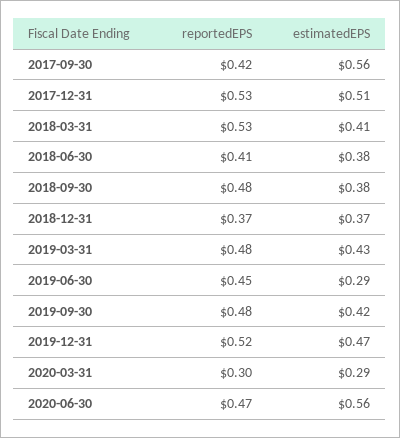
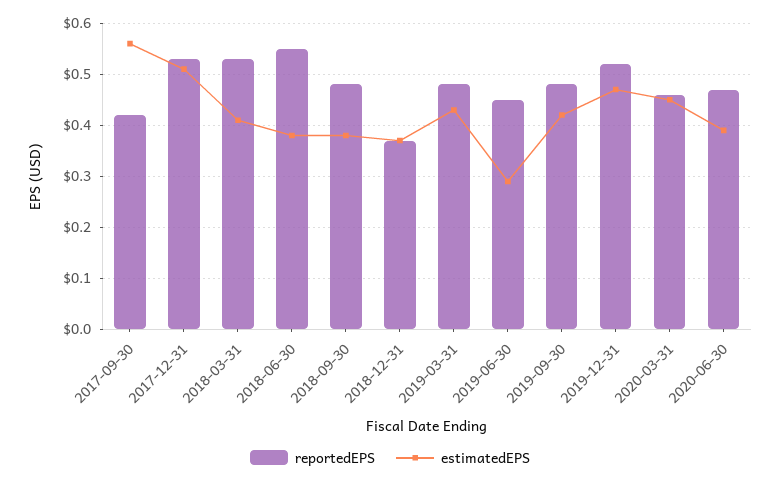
reportedEPS, 2018-06-30: 0.41 -> 0.55
reportedEPS, 2020-03-31: 0.3 -> 0.45
estimatedEPS, 2020-03-31: 0.29 -> 0.45
estimatedEPS, 2020-06-30: 0.56 -> 0.4

